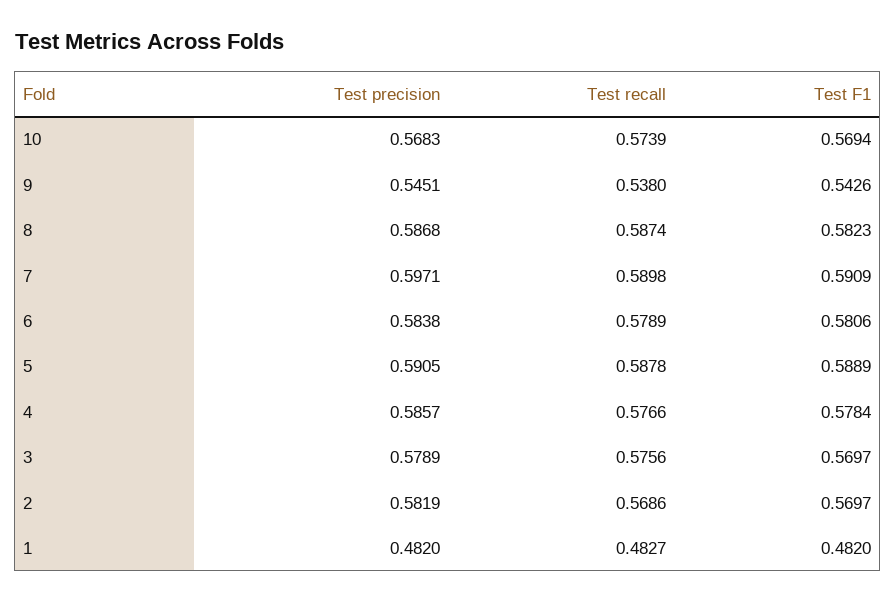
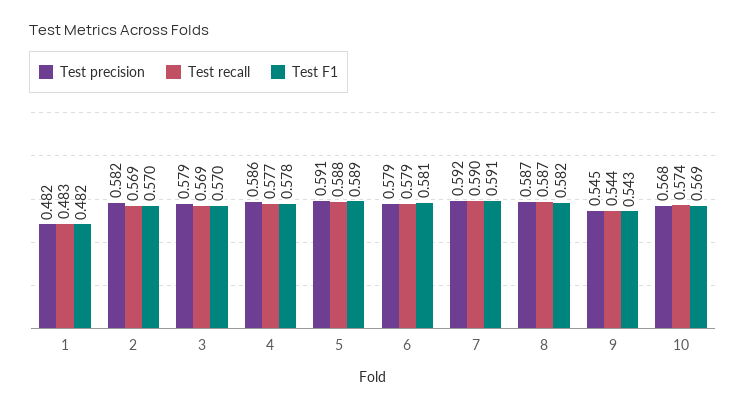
Test recall, 9: 0.538 -> 0.544
Test precision, 7: 0.5971 -> 0.592
Test precision, 6: 0.5838 -> 0.579
Test recall, 3: 0.5756 -> 0.569

